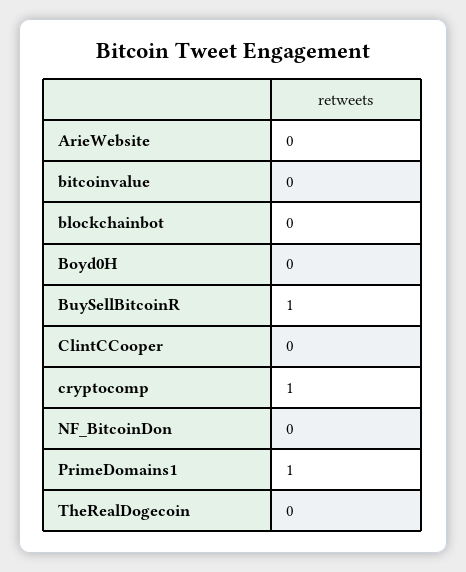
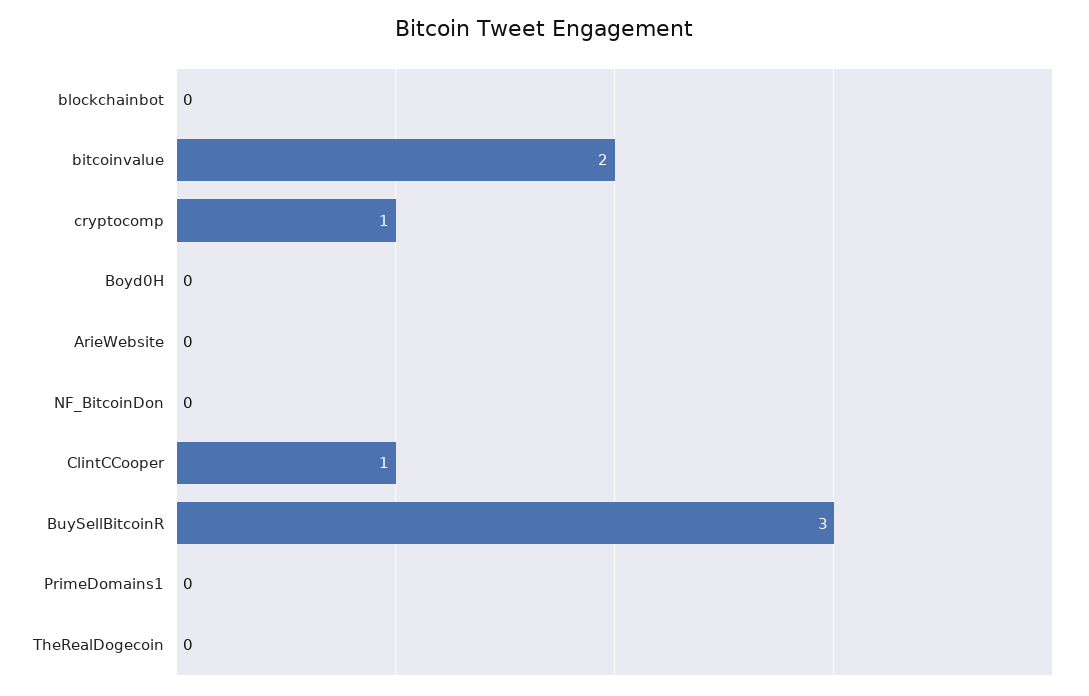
bitcoinvalue: 0 -> 2
BuySellBitcoinR: 1 -> 3
ClintCCooper: 0 -> 1
PrimeDomains1: 1 -> 0

